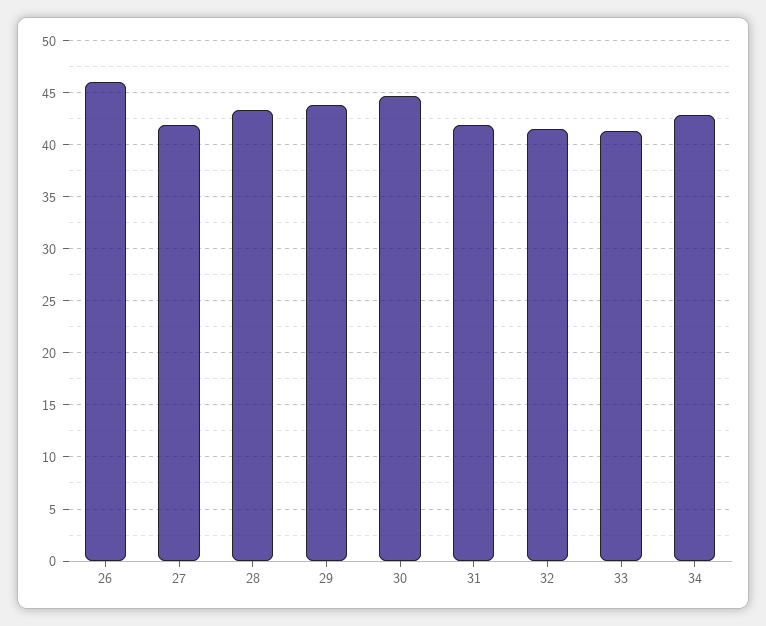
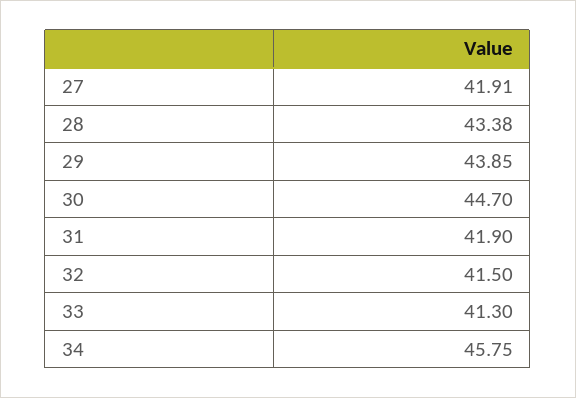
26: 46 -> none
34: 43 -> 45.75

